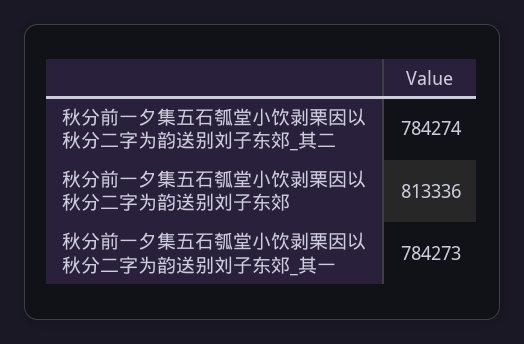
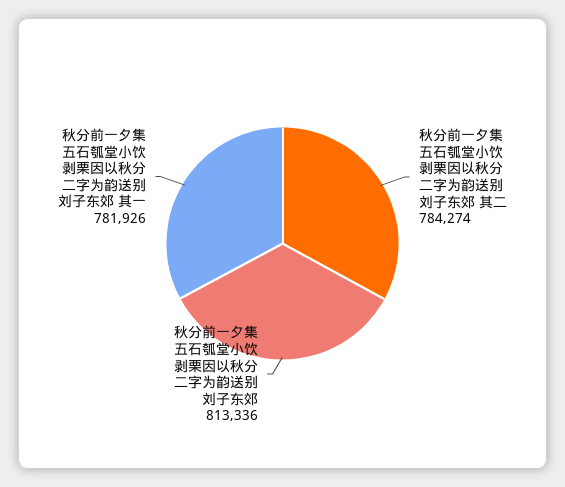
秋分前一夕集五石瓠堂小饮剥栗因以秋分二字为韵送别刘子东郊_其一: 784273 -> 781926

